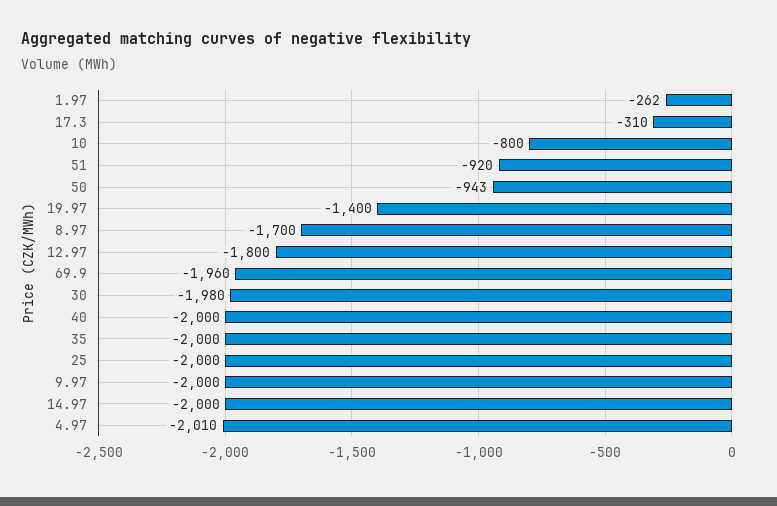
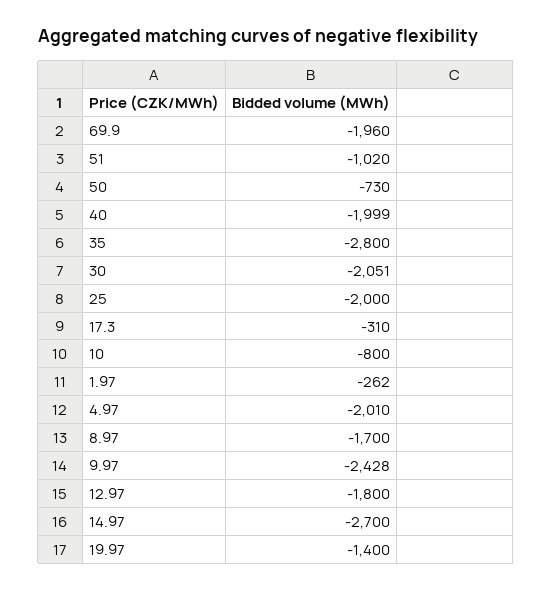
51: -920 -> -1020
50: -943 -> -730
30: -1980 -> -2051
40: -2000 -> -1999
35: -2000 -> -2800
9.97: -2000 -> -2428
14.97: -2000 -> -2700

